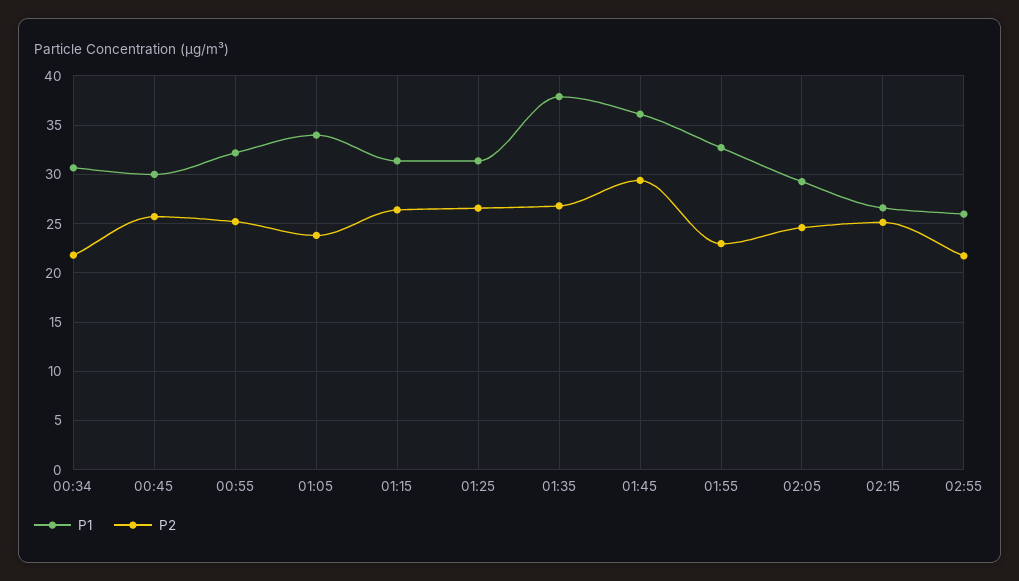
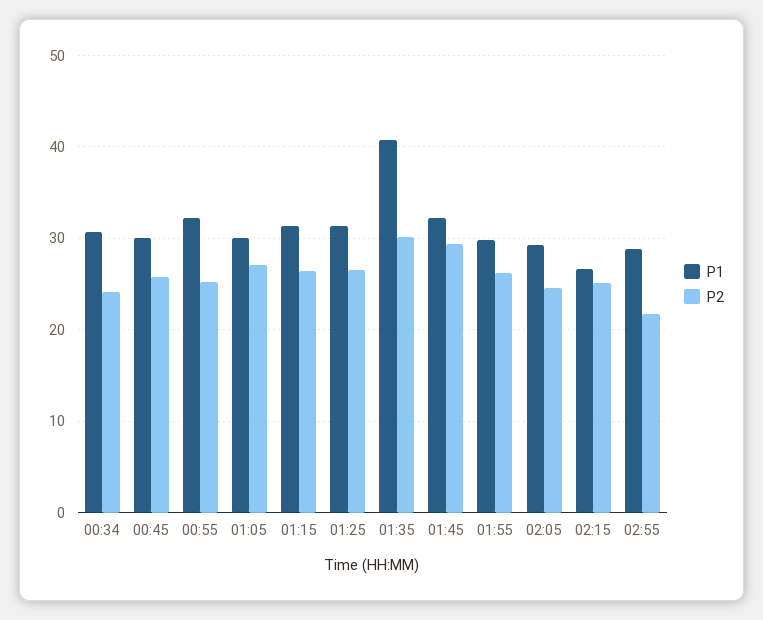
P2, 00:34: 22 -> 24
P1, 01:05: 34 -> 30
P2, 01:05: 24 -> 27
P1, 01:35: 38 -> 41
P2, 01:35: 27 -> 30
P1, 01:45: 36 -> 32
P1, 01:55: 33 -> 30
P2, 01:55: 23 -> 26
P1, 02:55: 26 -> 29

